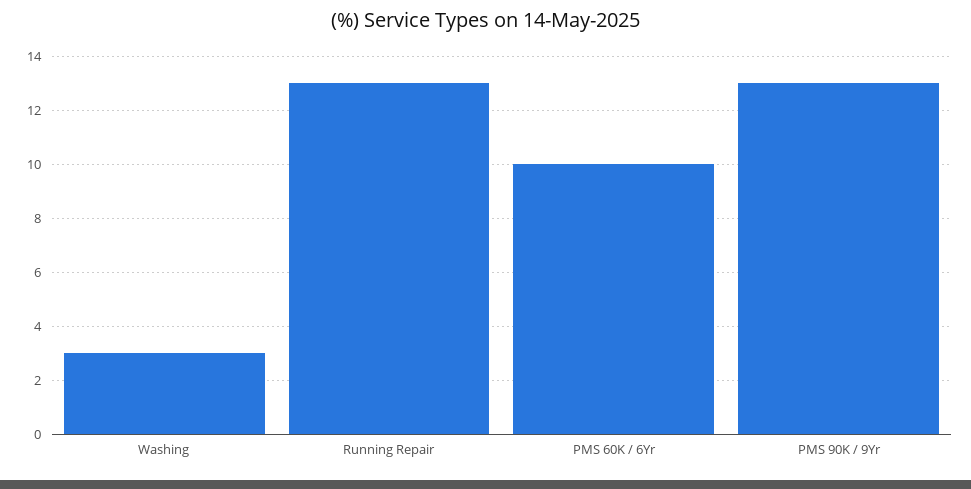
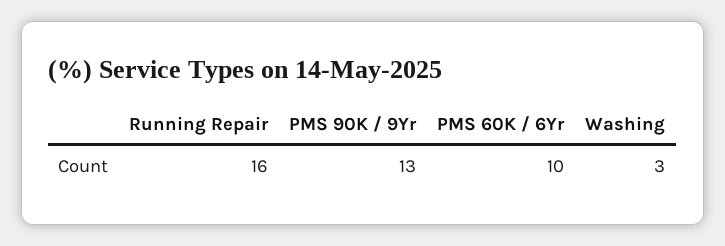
Running Repair: 13 -> 16

